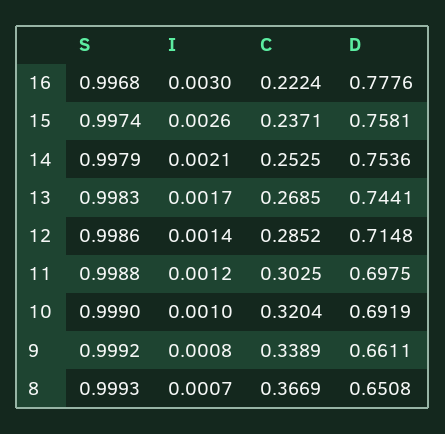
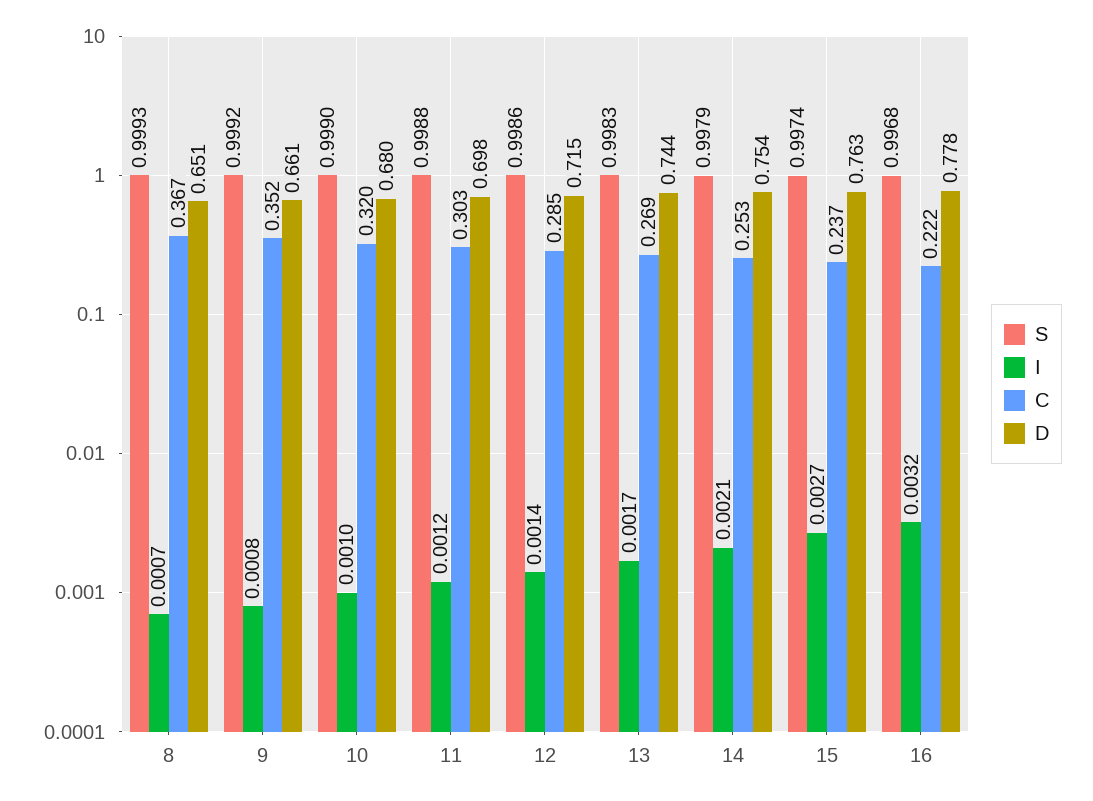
I, 16: 0.003 -> 0.0032
I, 15: 0.0026 -> 0.0027
D, 15: 0.7581 -> 0.763
D, 10: 0.6919 -> 0.68
C, 9: 0.3389 -> 0.352

